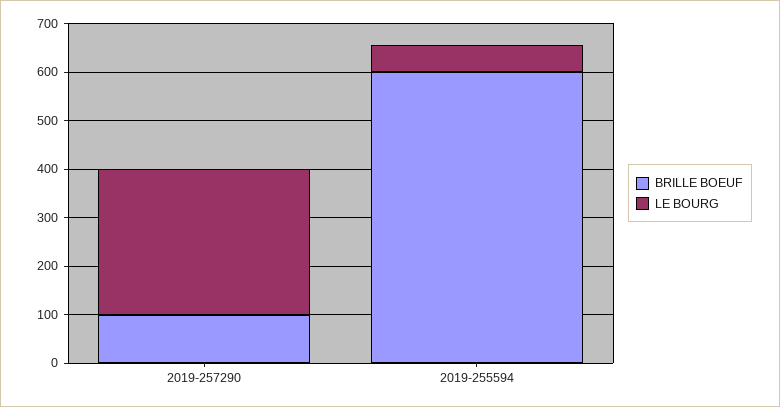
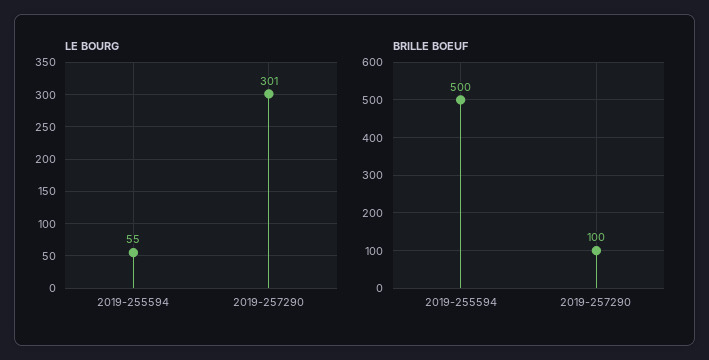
BRILLE BOEUF, 2019-255594: 600 -> 500

